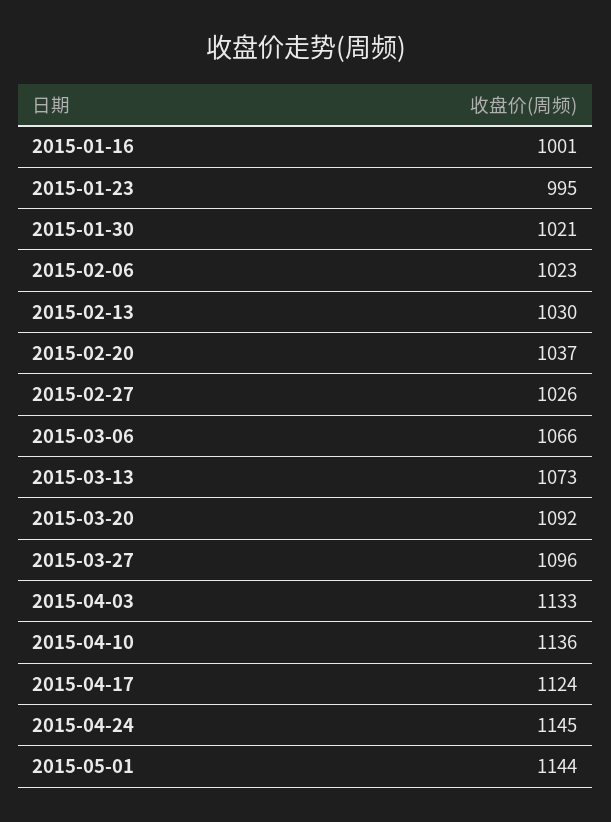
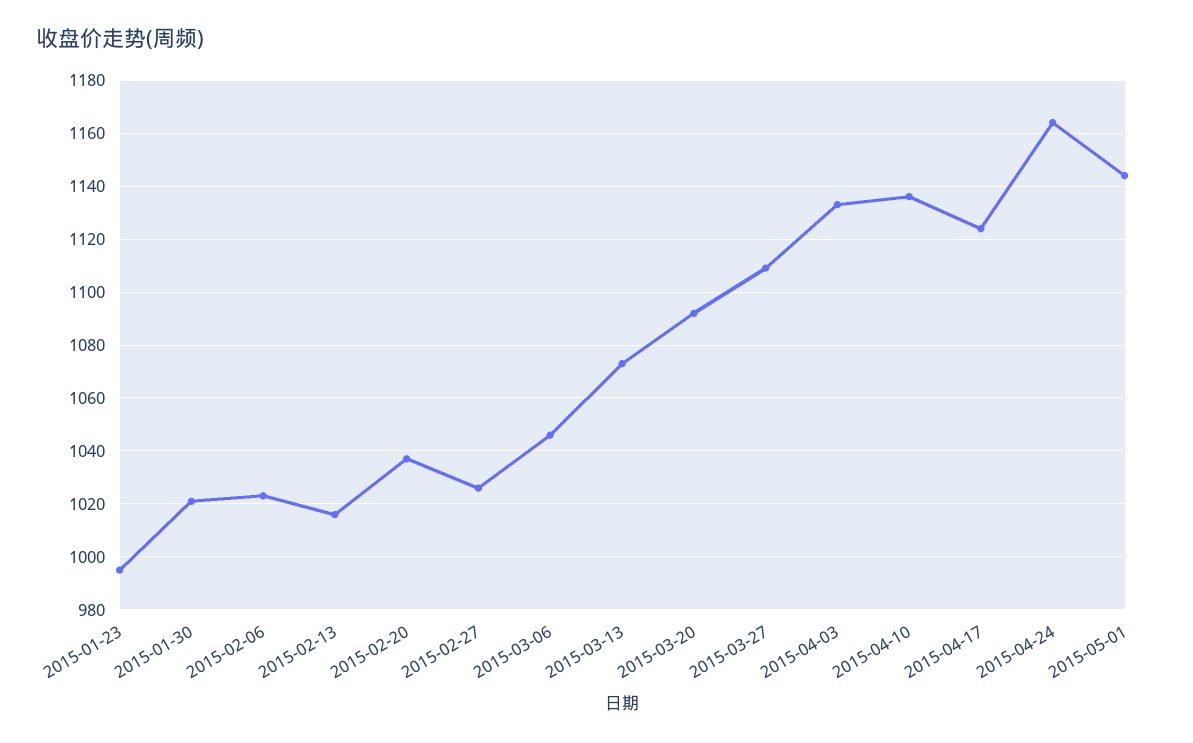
2015-01-16: 1001 -> none
2015-02-13: 1030 -> 1015
2015-03-06: 1066 -> 1045
2015-03-27: 1096 -> 1110
2015-04-24: 1145 -> 1165

